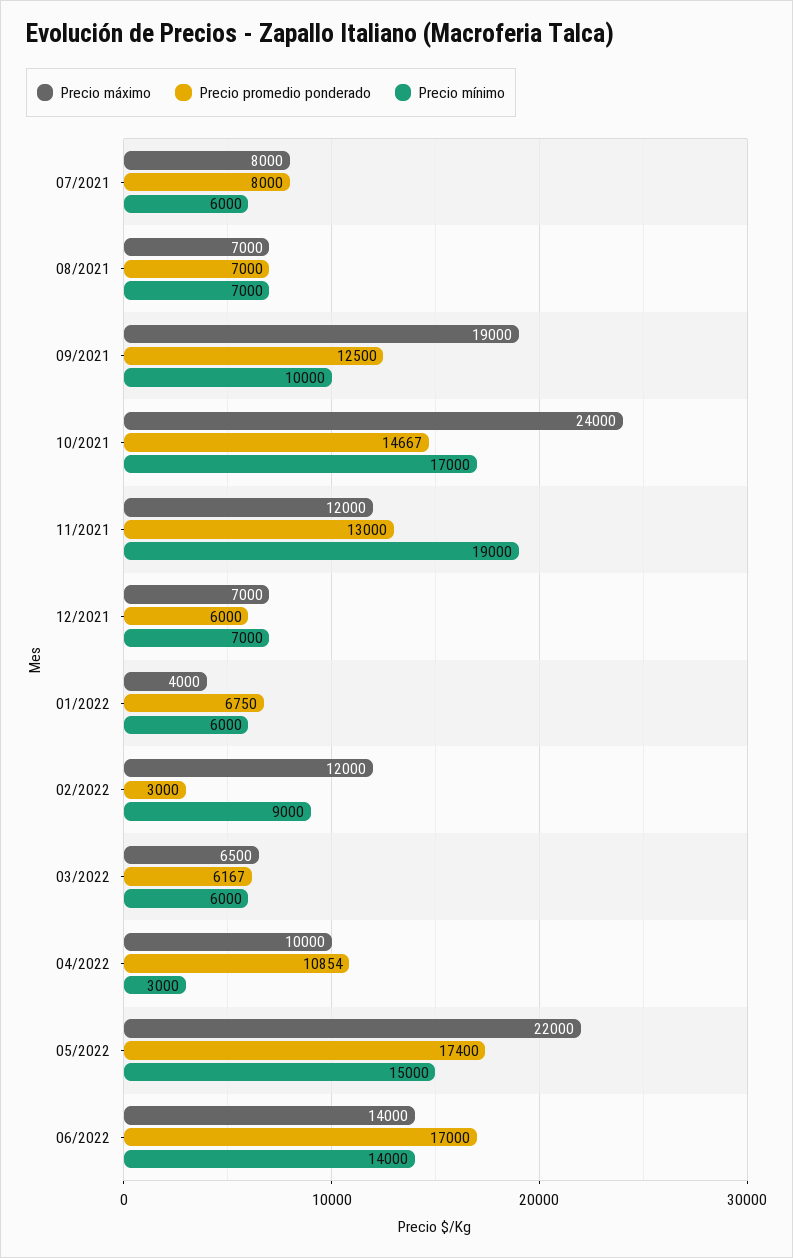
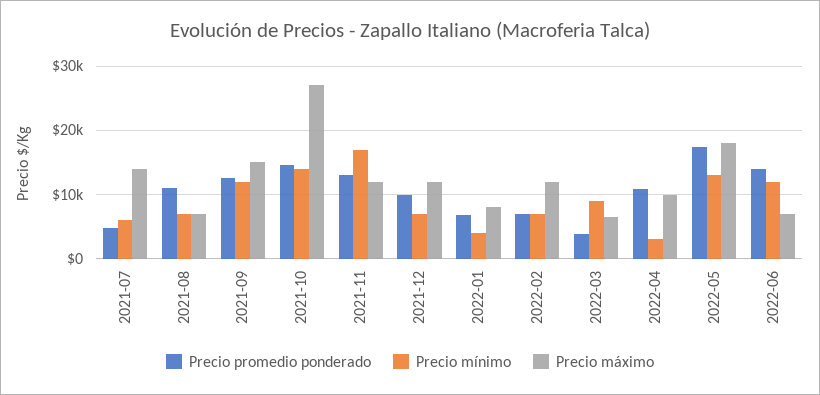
Precio máximo, 07/2021: 8000 -> 14000
Precio promedio ponderado, 07/2021: 8000 -> 5000
Precio promedio ponderado, 08/2021: 7000 -> 11000
Precio máximo, 09/2021: 19000 -> 15000
Precio mínimo, 09/2021: 10000 -> 12000
Precio máximo, 10/2021: 24000 -> 27000
Precio mínimo, 10/2021: 17000 -> 14000
Precio mínimo, 11/2021: 19000 -> 17000
Precio máximo, 12/2021: 7000 -> 12000
Precio promedio ponderado, 12/2021: 6000 -> 10000
Precio máximo, 01/2022: 4000 -> 8000
Precio mínimo, 01/2022: 6000 -> 4000
Precio promedio ponderado, 02/2022: 3000 -> 7000
Precio mínimo, 02/2022: 9000 -> 7000
Precio promedio ponderado, 03/2022: 6167 -> 4000
Precio mínimo, 03/2022: 6000 -> 9000
Precio máximo, 05/2022: 22000 -> 18000
Precio mínimo, 05/2022: 15000 -> 13000
Precio máximo, 06/2022: 14000 -> 7000
Precio promedio ponderado, 06/2022: 17000 -> 14000
Precio mínimo, 06/2022: 14000 -> 12000

